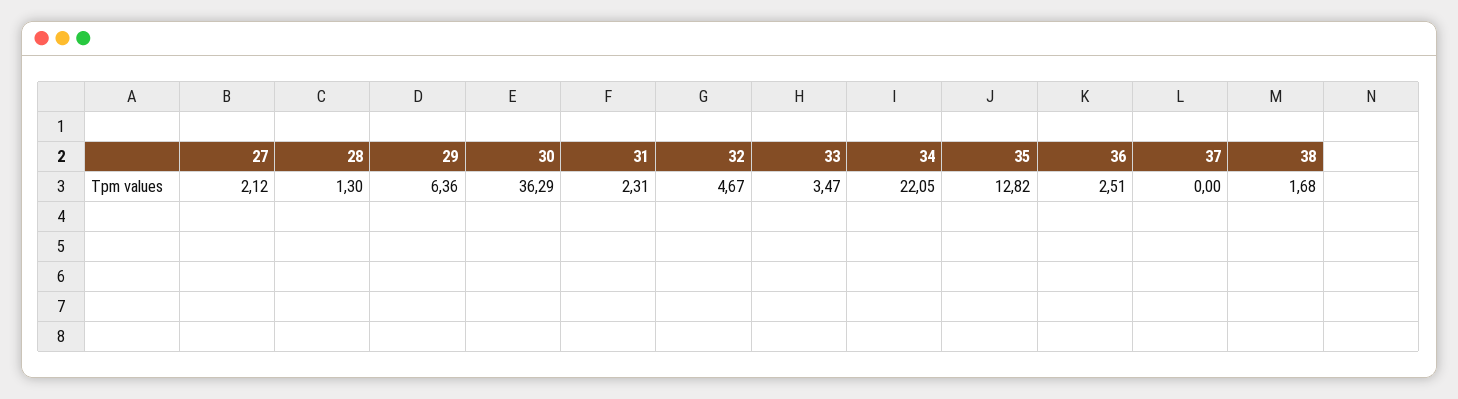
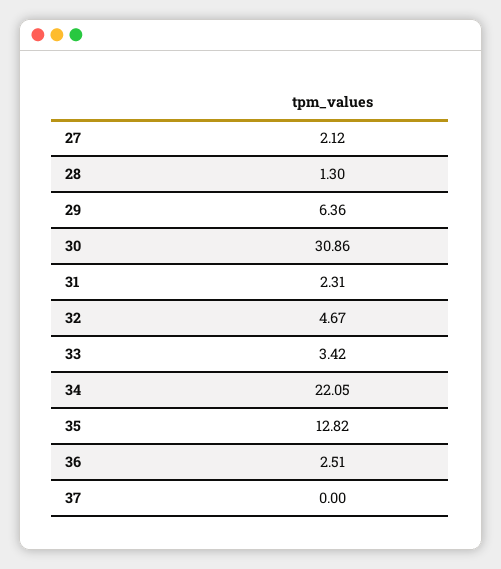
30: 36.29 -> 30.86
33: 3.47 -> 3.42
38: 1.68 -> none

